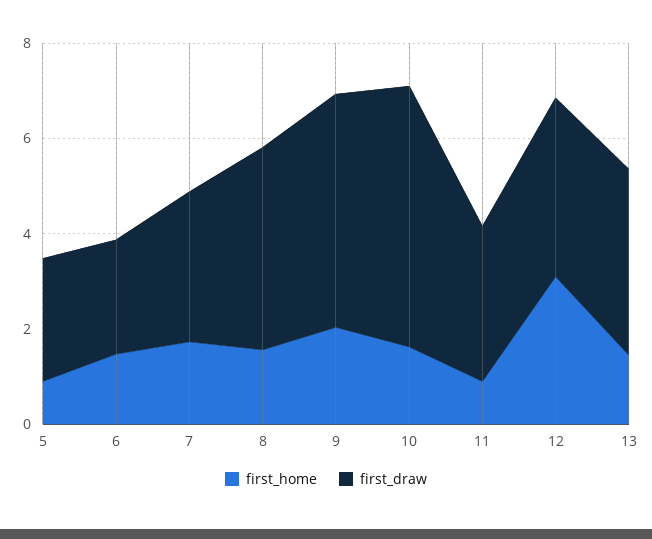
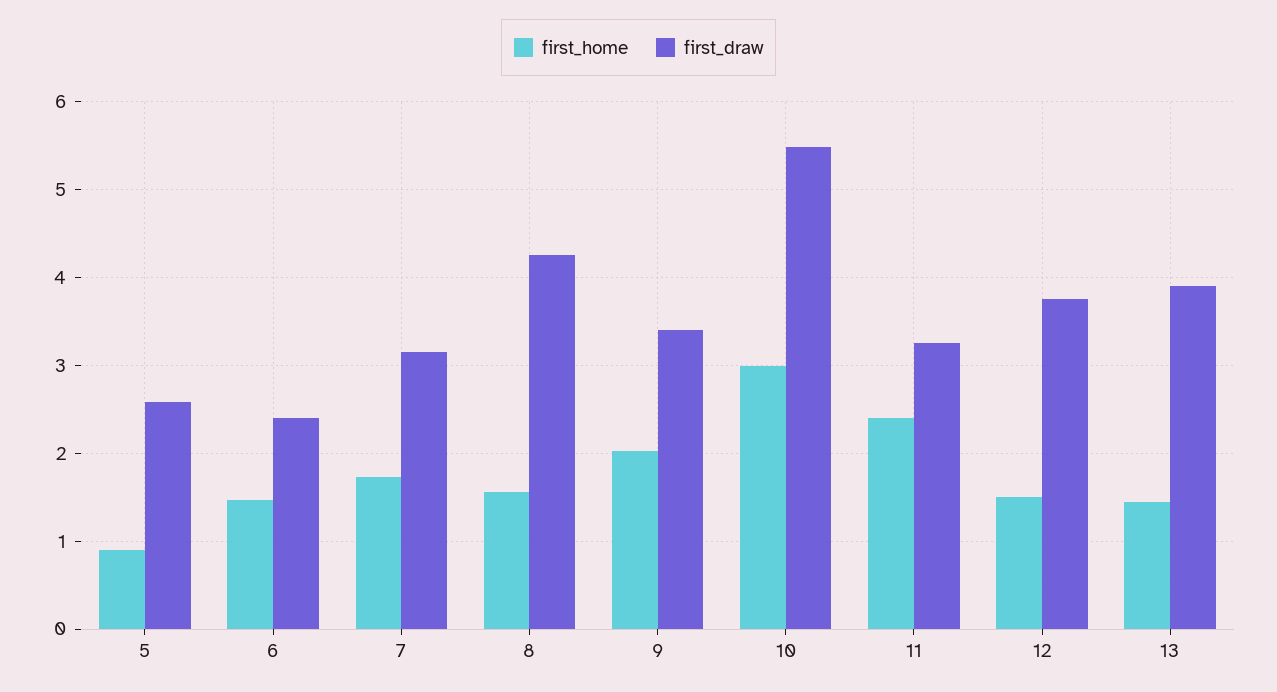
first_draw, 9: 5 -> 3.4
first_home, 10: 1.5 -> 3
first_home, 11: 1 -> 2.4
first_home, 12: 3 -> 1.5

